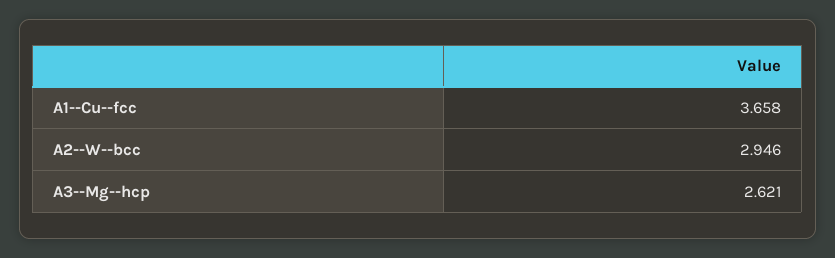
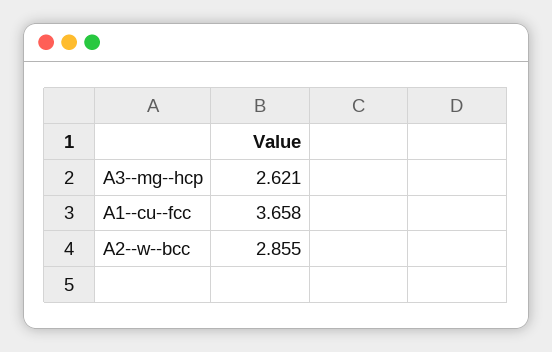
A2--W--bcc: 2.946 -> 2.855

